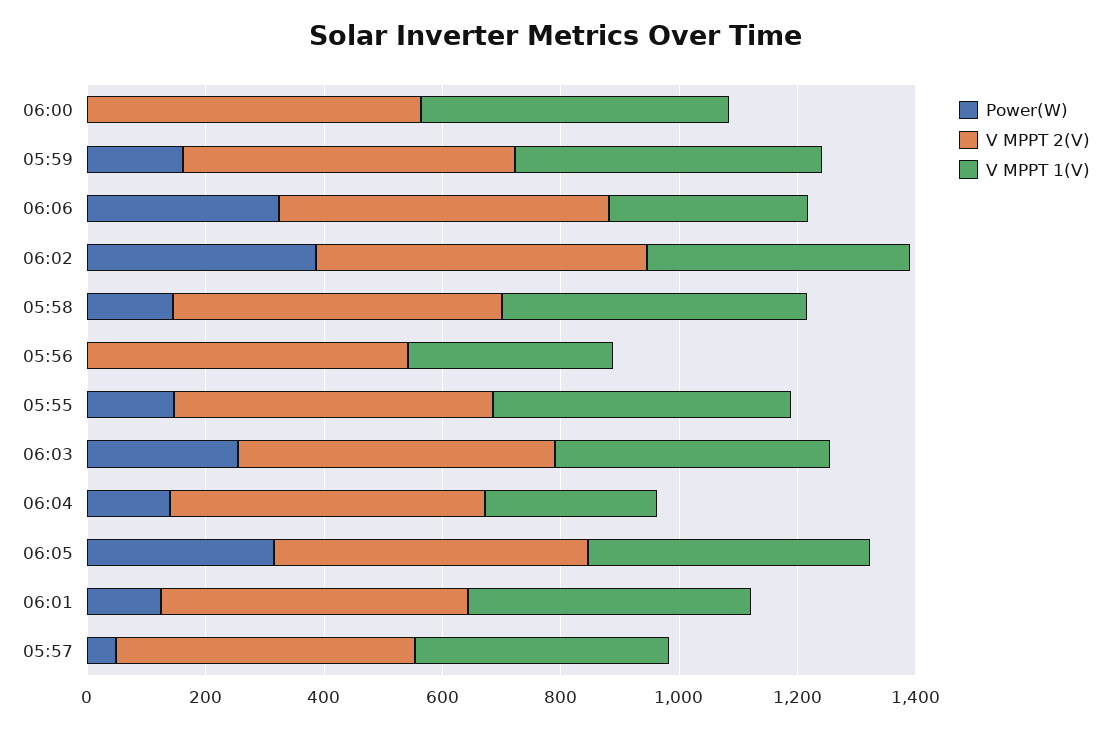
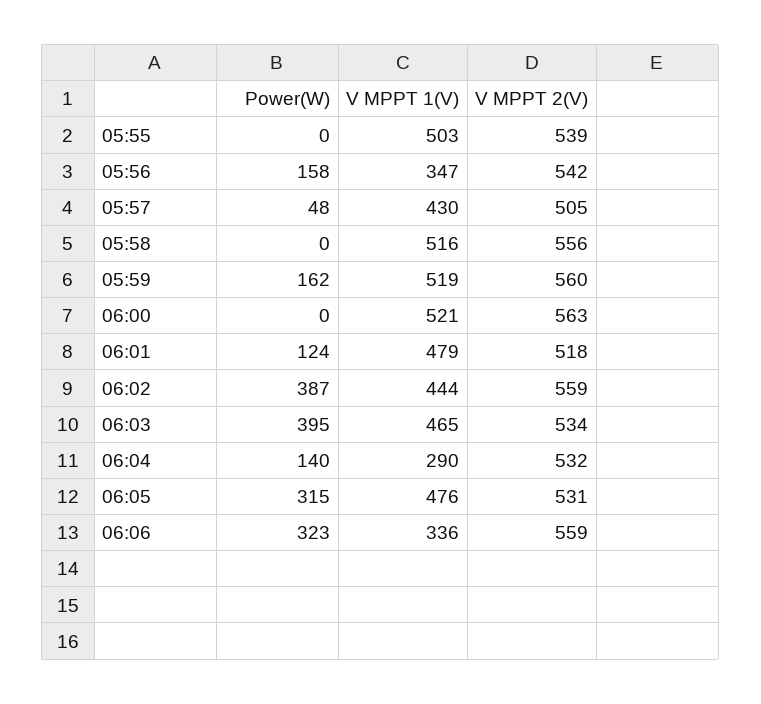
Power(W), 05:58: 150 -> 0
Power(W), 05:56: 0 -> 158
Power(W), 05:55: 150 -> 0
Power(W), 06:03: 250 -> 395

